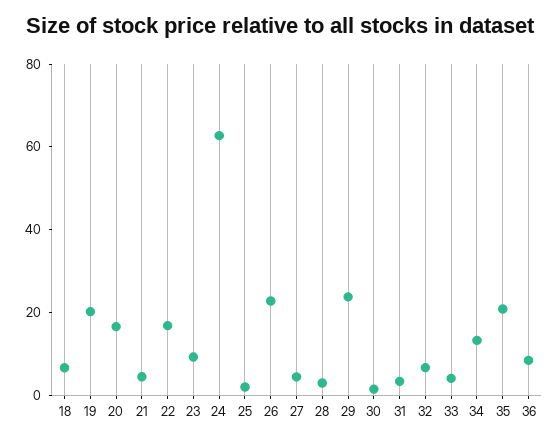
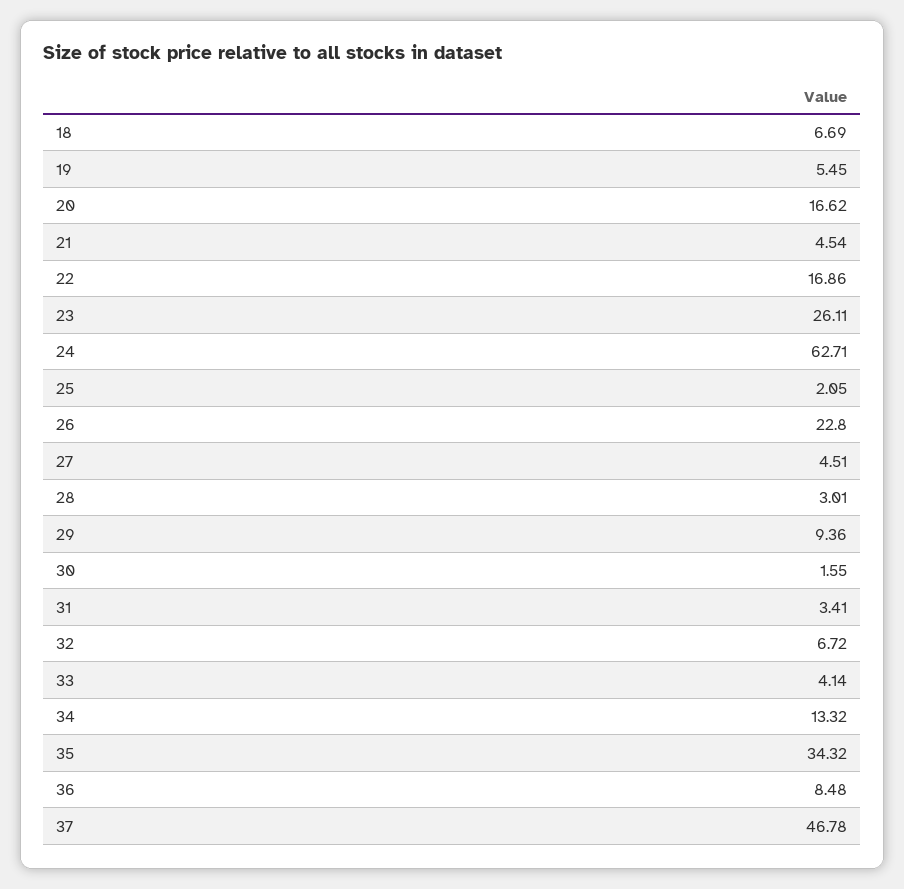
19: 20 -> 5.45
23: 10 -> 26.11
29: 25 -> 9.36
35: 20 -> 34.32
37: none -> 46.78

